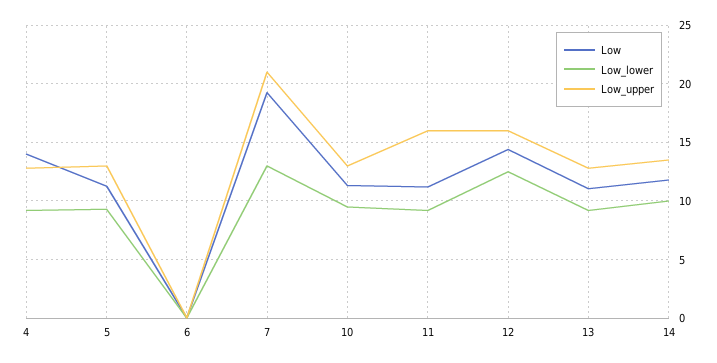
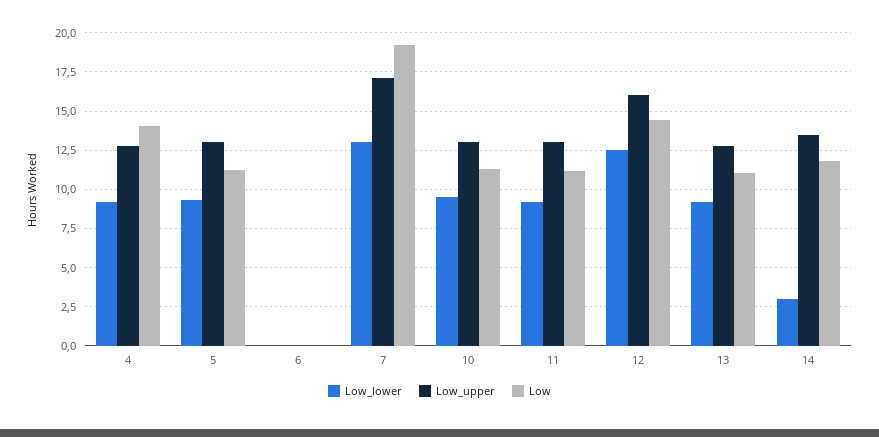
Low_upper, 7: 21 -> 17
Low_upper, 11: 16 -> 13
Low_lower, 14: 10 -> 3

